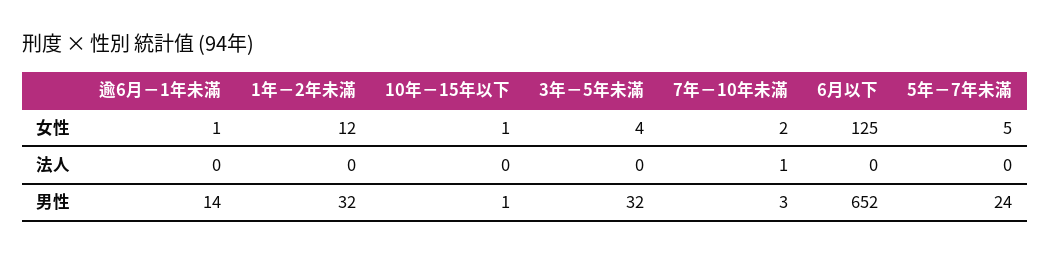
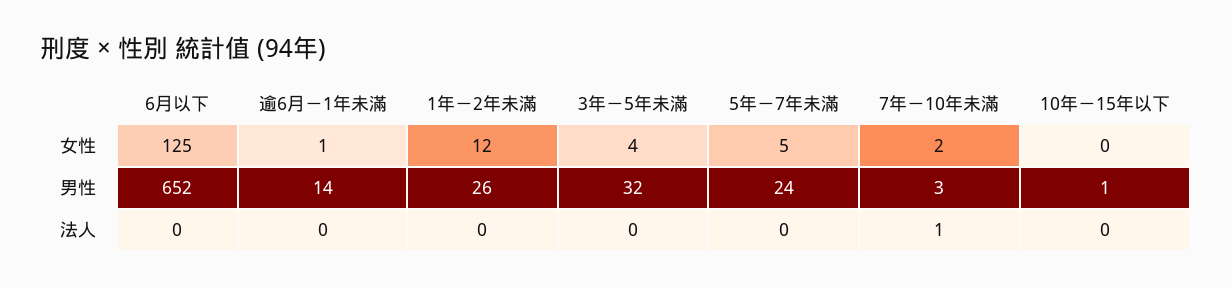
10年－15年以下, 女性: 1 -> 0
1年－2年未滿, 男性: 32 -> 26

